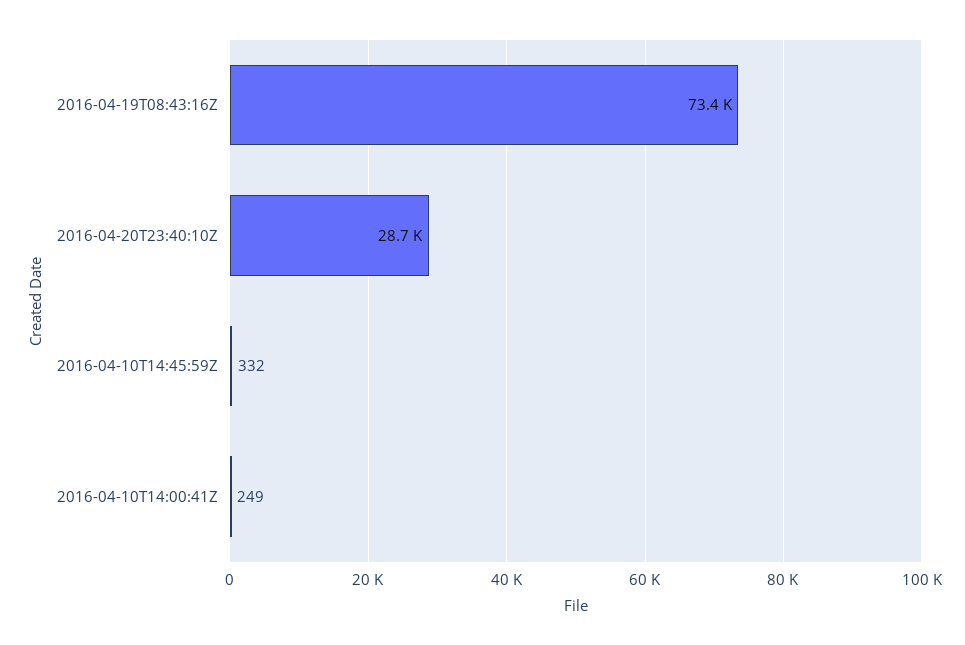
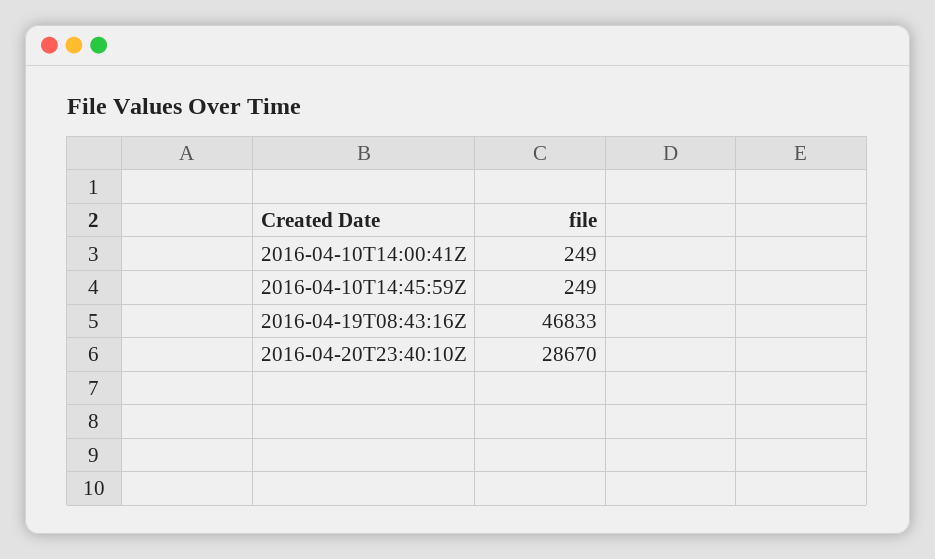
2016-04-19T08:43:16Z: 73400 -> 46833
2016-04-10T14:45:59Z: 332 -> 249

